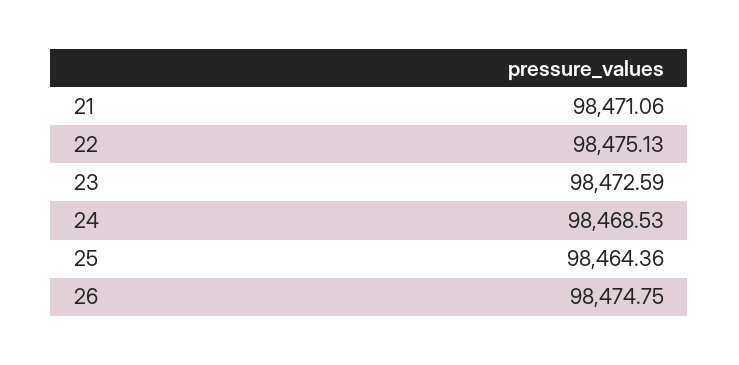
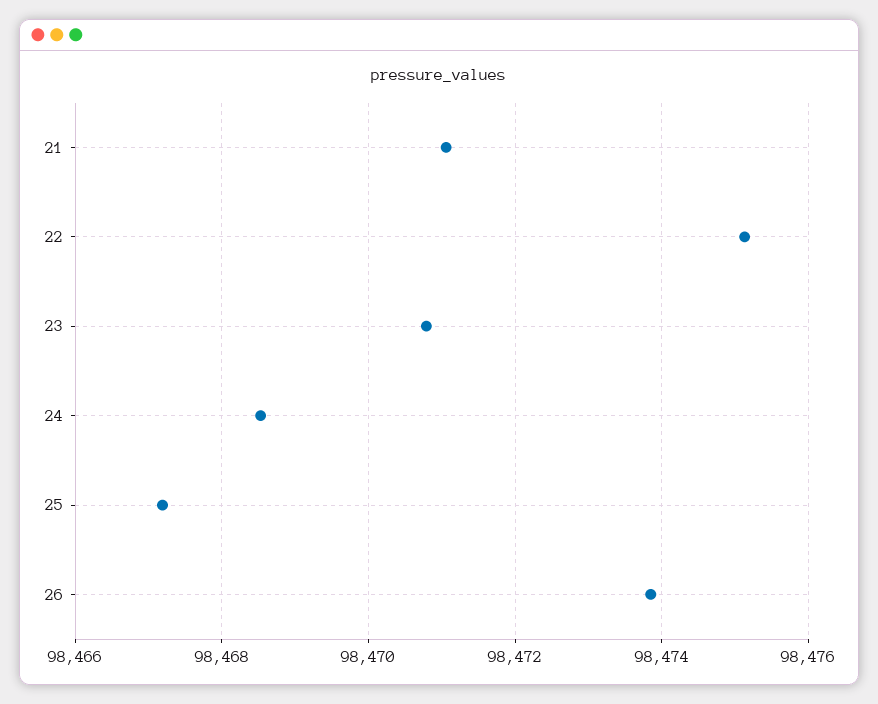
23: 98472.59 -> 98470.8
25: 98464.36 -> 98467.2
26: 98474.75 -> 98473.8

